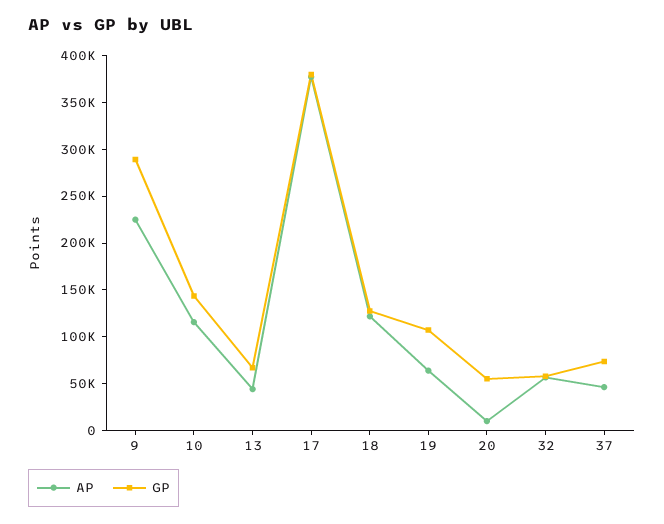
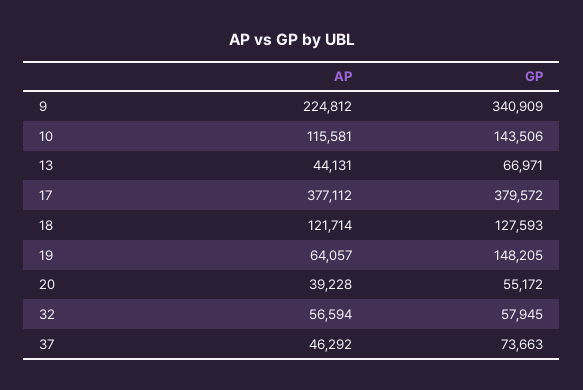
GP, 9: 290000 -> 340909
GP, 19: 110000 -> 148205
AP, 20: 10000 -> 39228

